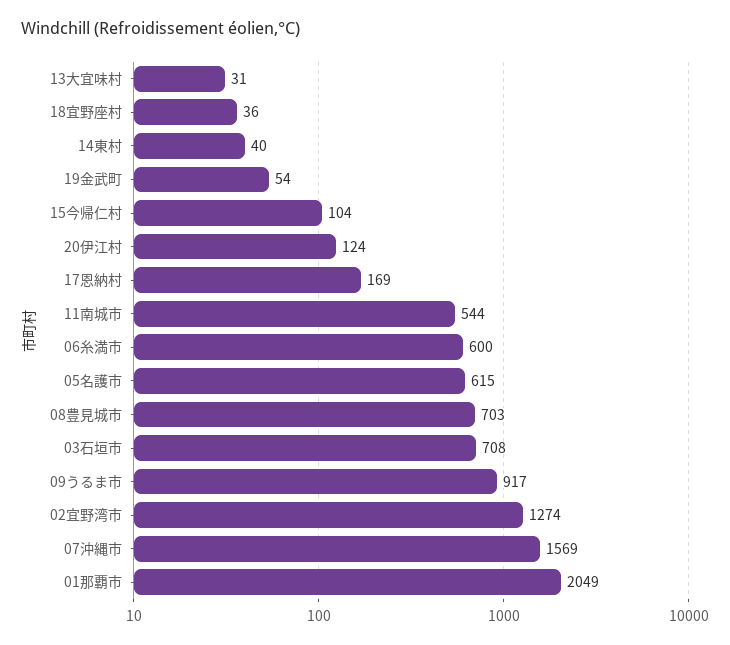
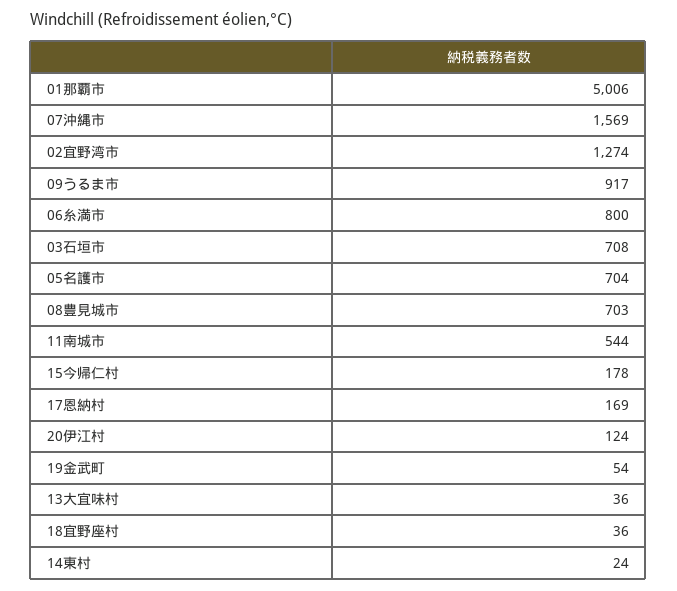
13大宜味村: 31 -> 36
14東村: 40 -> 24
15今帰仁村: 104 -> 178
06糸満市: 600 -> 800
05名護市: 615 -> 704
01那覇市: 2049 -> 5006

